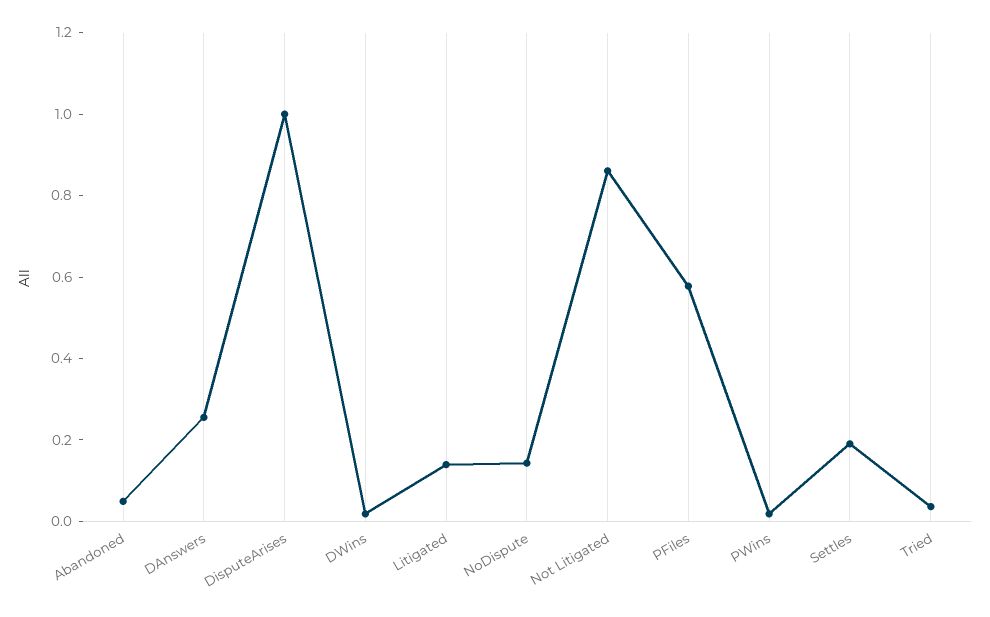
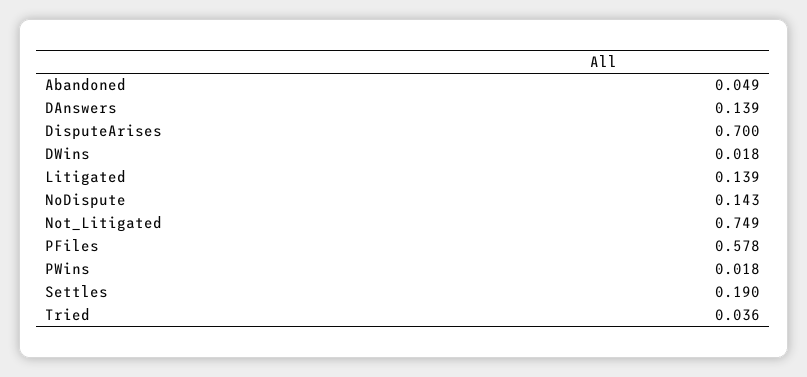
DAnswers: 0.25 -> 0.139
DisputeArises: 1 -> 0.7
Not Litigated: 0.85 -> 0.749

